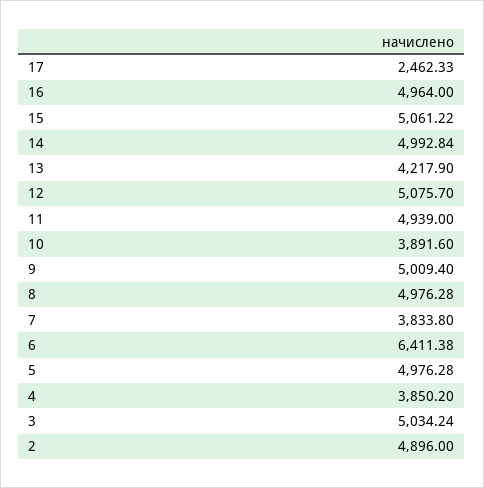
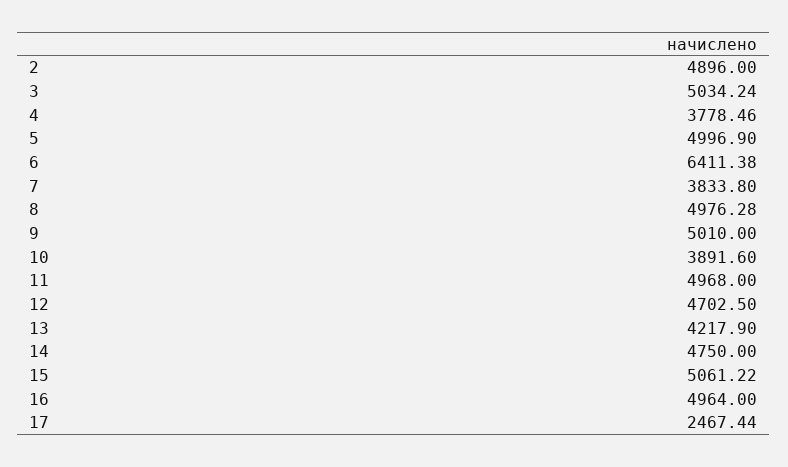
17: 2462.33 -> 2467.44
14: 4992.84 -> 4750
12: 5075.7 -> 4702.5
11: 4939 -> 4968
9: 5009.4 -> 5010
5: 4976.28 -> 4996.9
4: 3850.2 -> 3778.46

